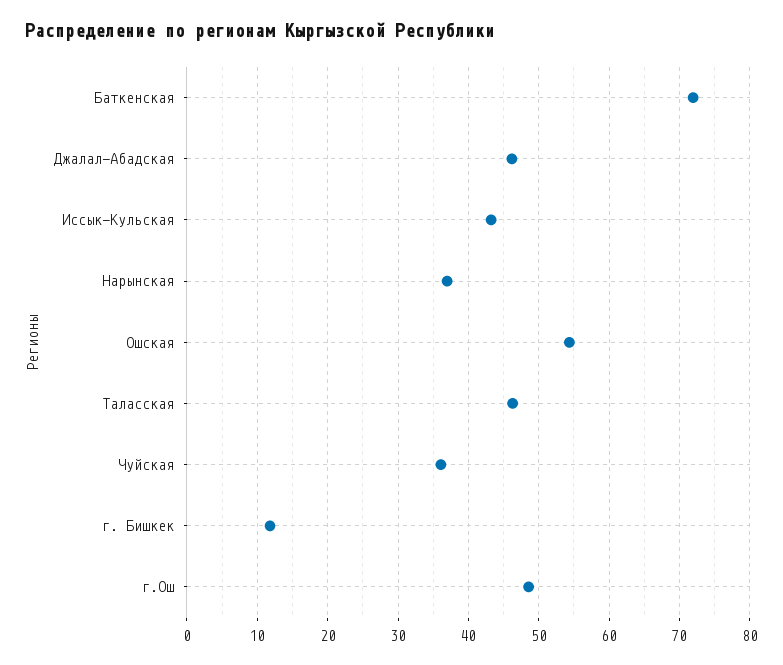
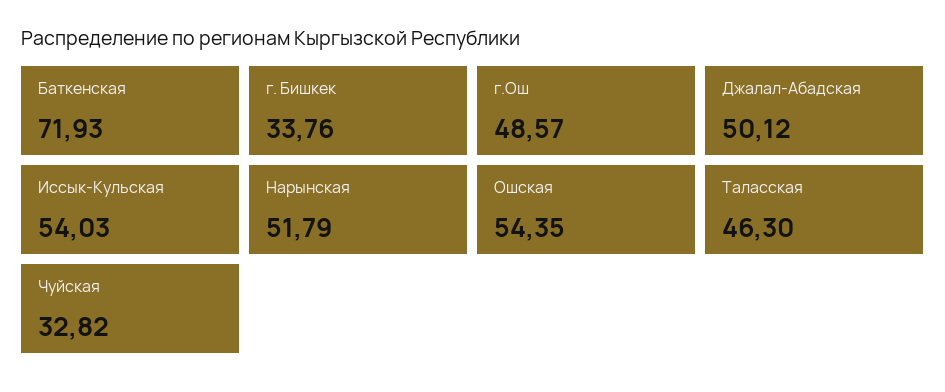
Джалал-Абадская: 46 -> 50.12
Иссык-Кульская: 43 -> 54.03
Нарынская: 37 -> 51.79
Чуйская: 36 -> 32.82
г. Бишкек: 12 -> 33.76

